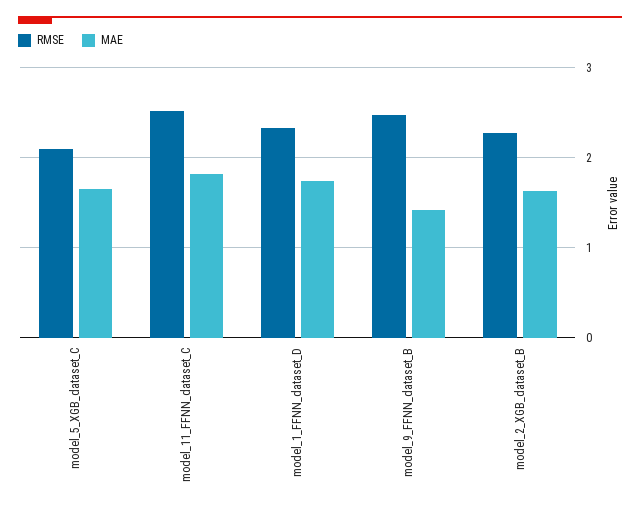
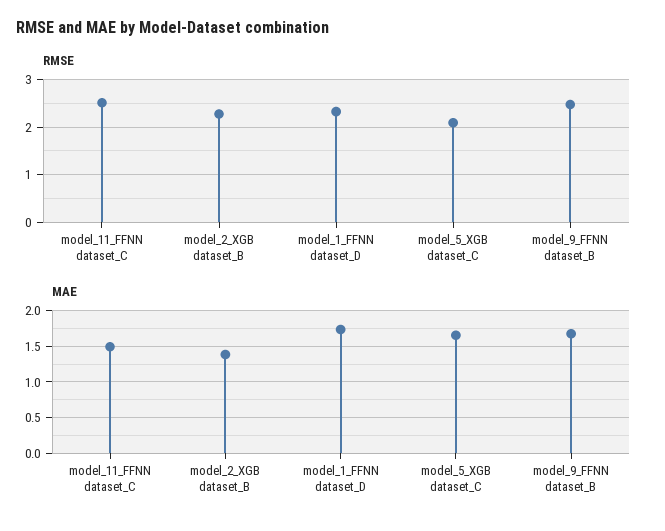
MAE, model_11_FFNN_dataset_C: 1.8 -> 1.5
MAE, model_9_FFNN_dataset_B: 1.4 -> 1.7
MAE, model_2_XGB_dataset_B: 1.6 -> 1.4

